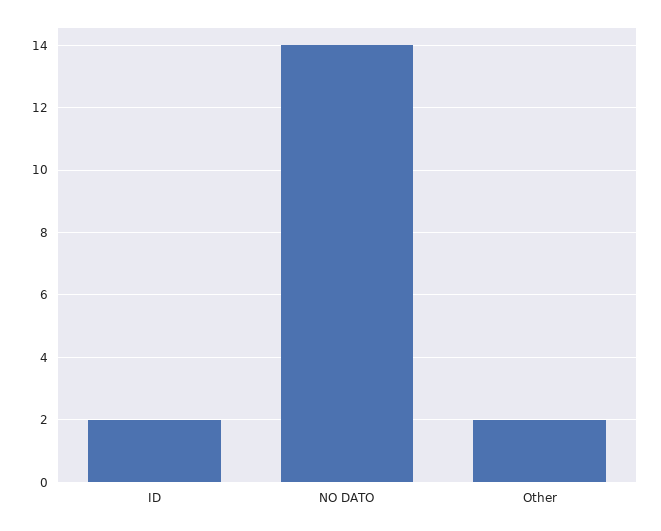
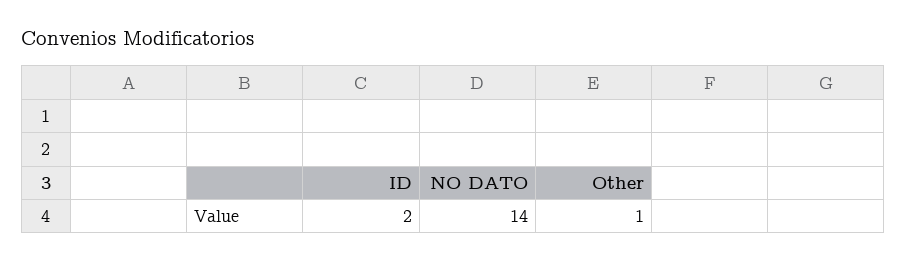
Other: 2 -> 1

